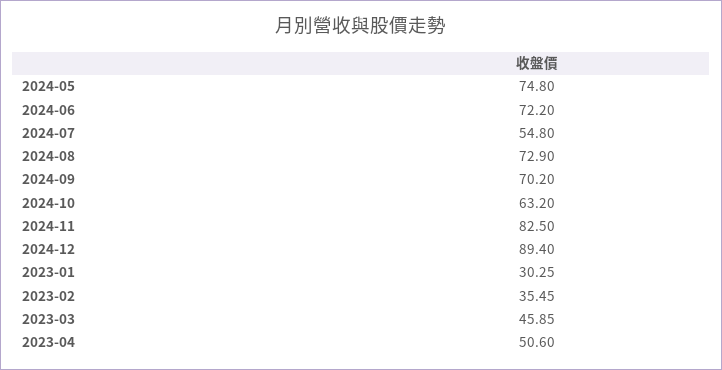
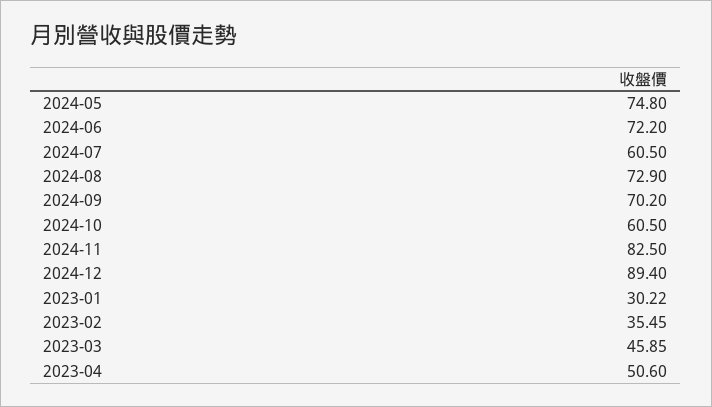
2024-07: 54.8 -> 60.5
2024-10: 63.2 -> 60.5
2023-01: 30.25 -> 30.22

